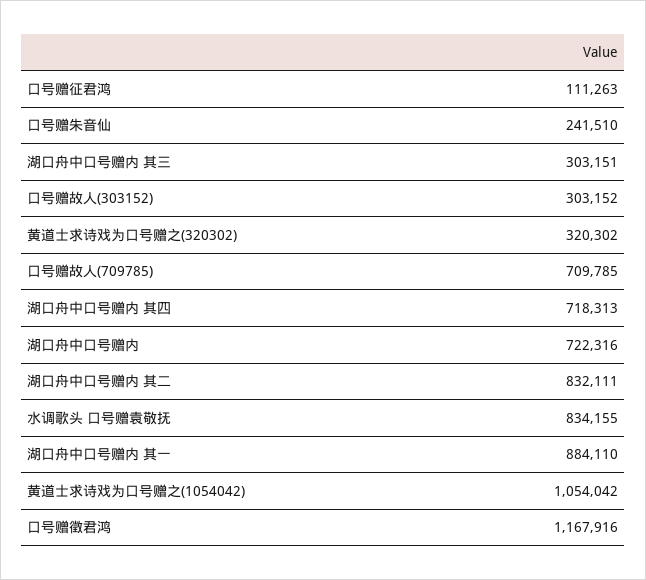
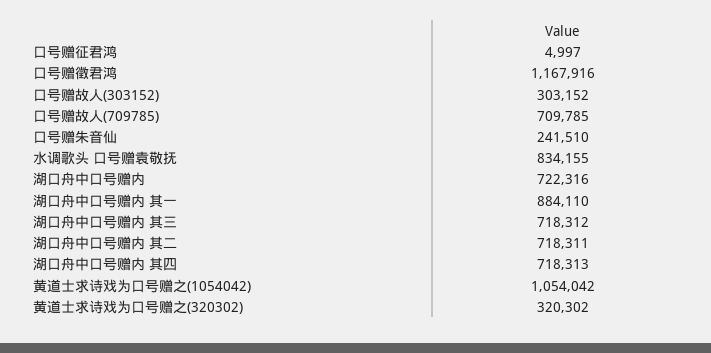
口号赠征君鸿: 111263 -> 4997
湖口舟中口号赠内 其三: 303151 -> 718312
湖口舟中口号赠内 其二: 832111 -> 718311

